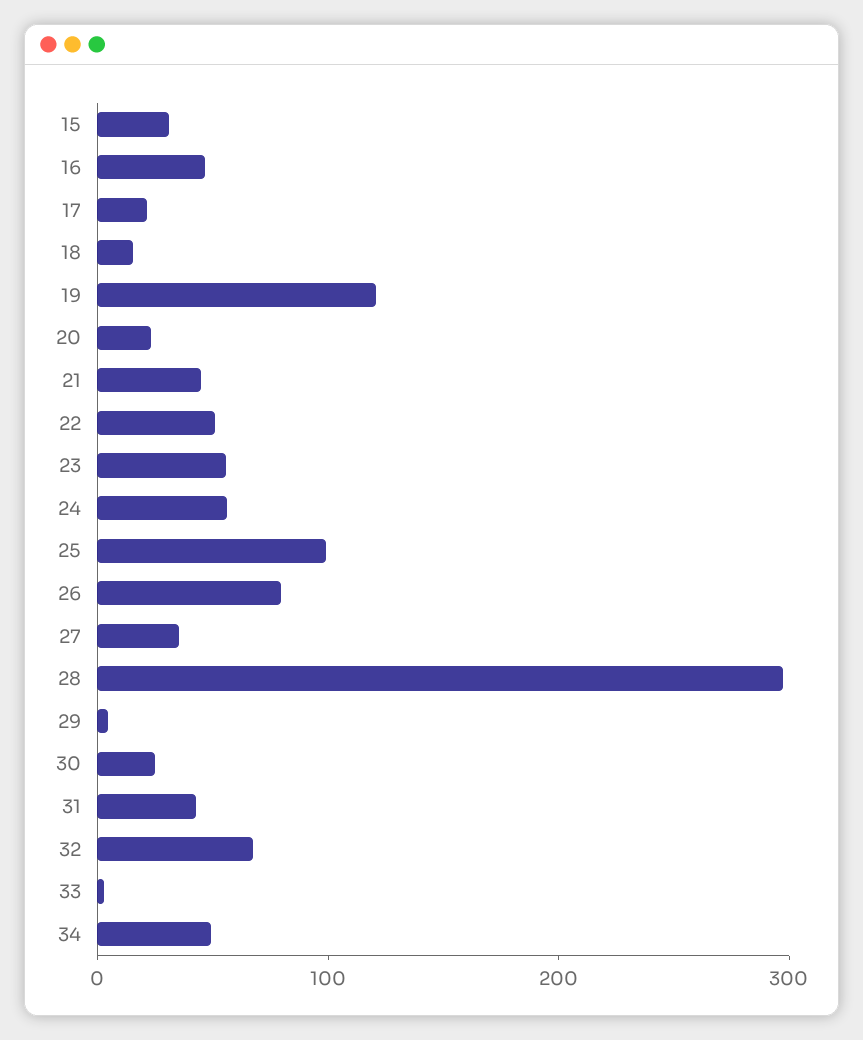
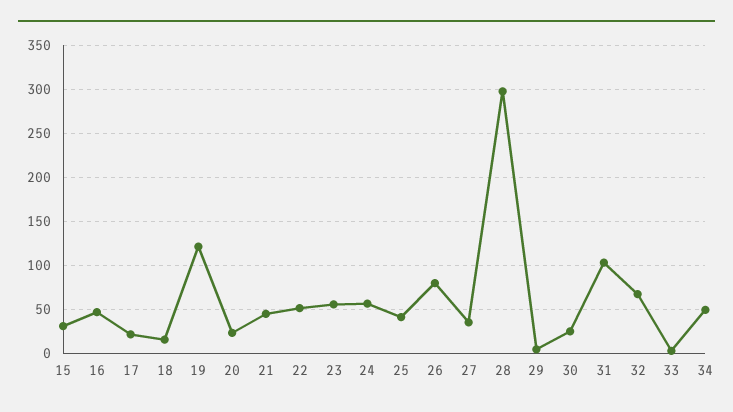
25: 100 -> 40
31: 40 -> 100

